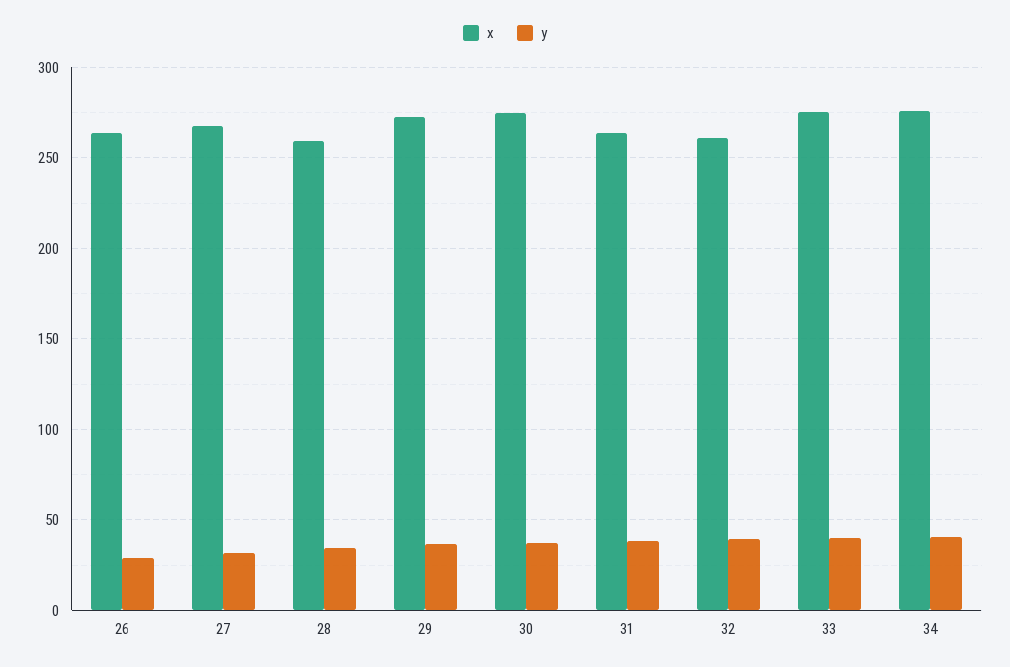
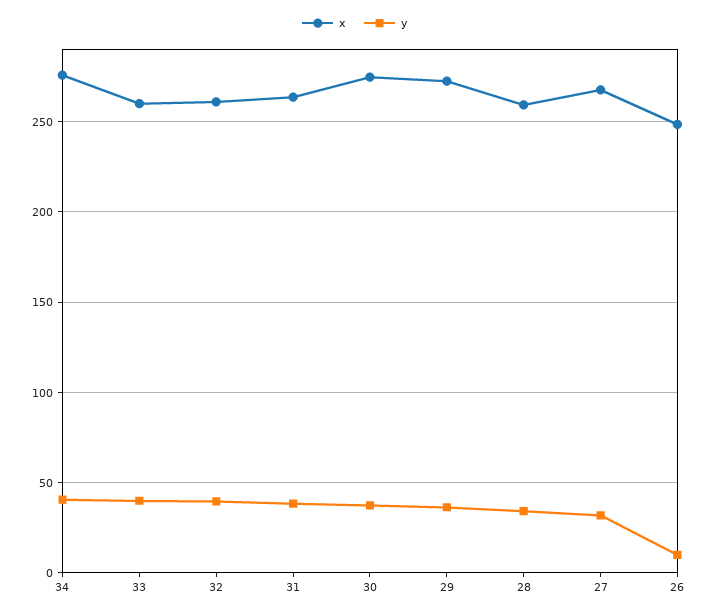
x, 26: 265 -> 250
y, 26: 30 -> 10
x, 33: 275 -> 260

